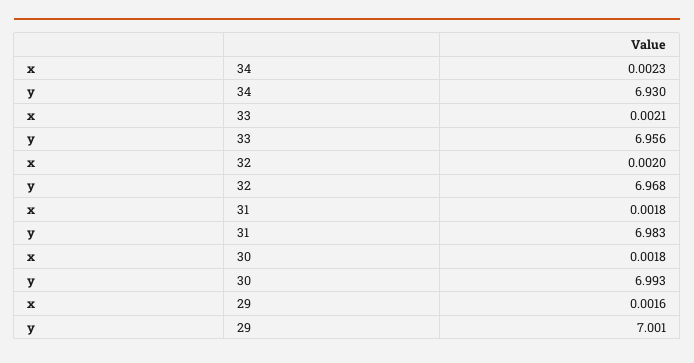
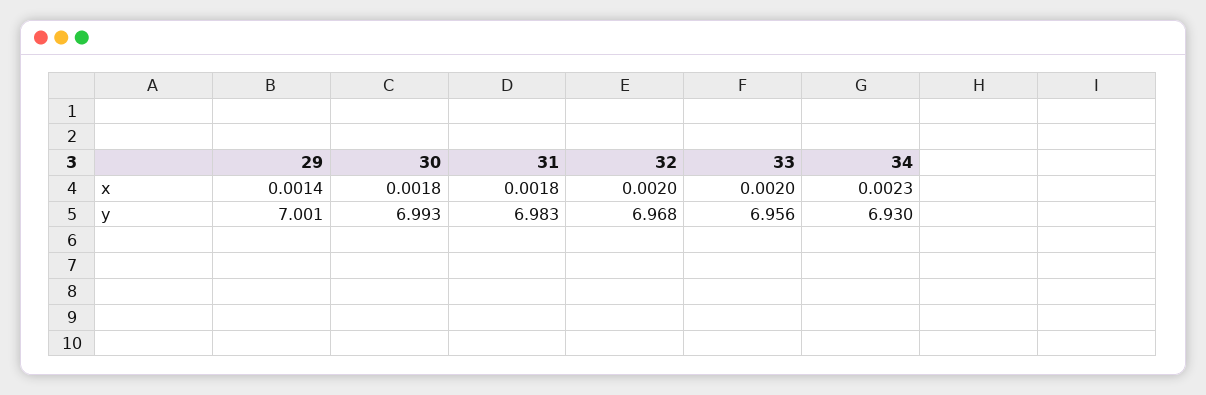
x, 33: 0.0021 -> 0.002
x, 29: 0.0016 -> 0.0014

